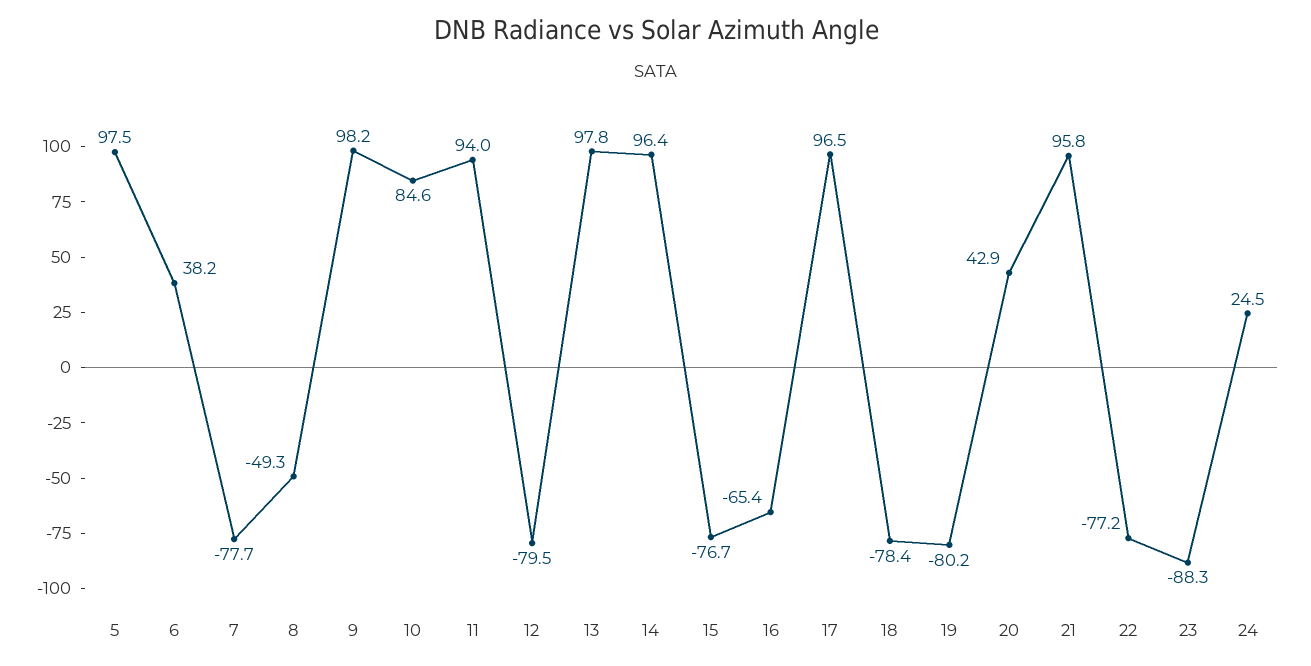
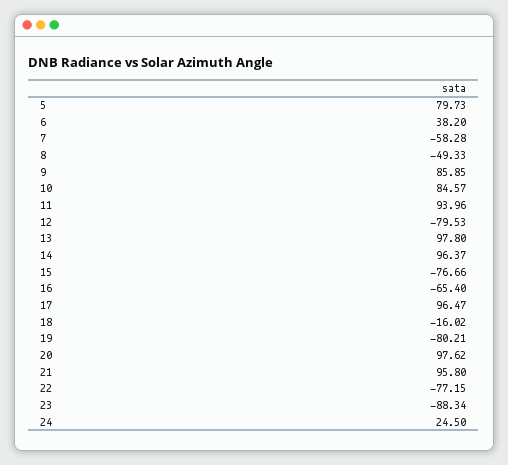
5: 97.5 -> 79.73
7: -77.7 -> -58.28
9: 98.2 -> 85.85
18: -78.4 -> -16.02
20: 42.9 -> 97.62

